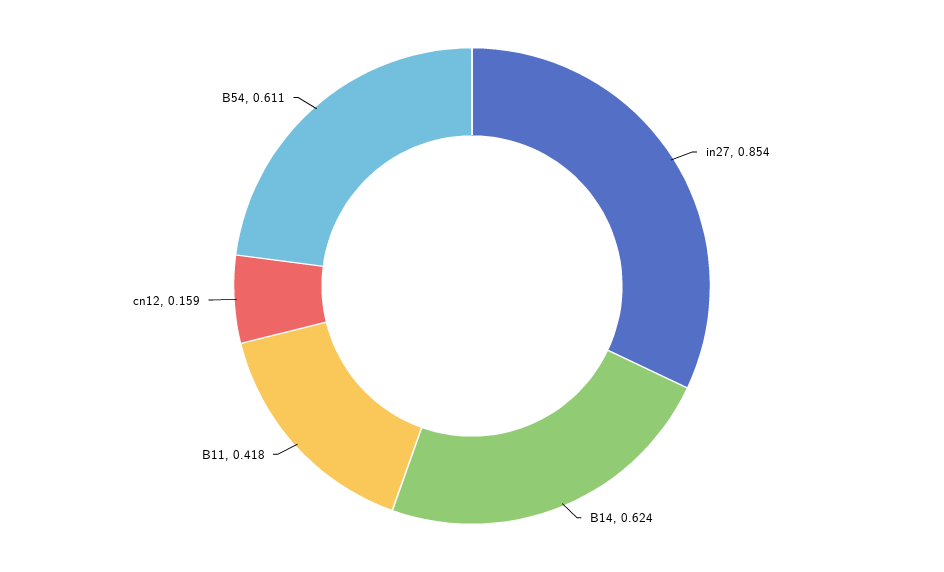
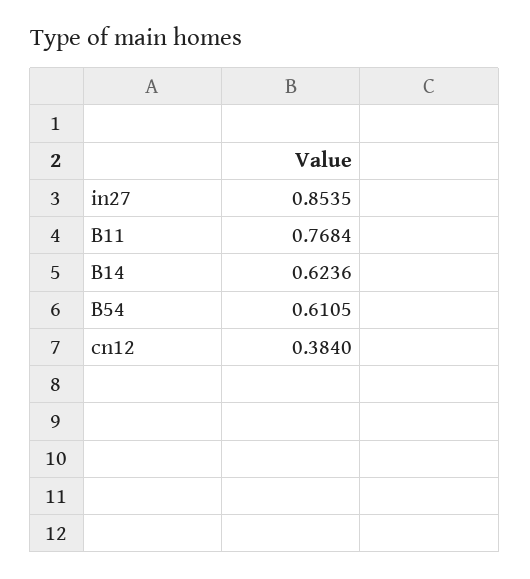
B11: 0.418 -> 0.7684
cn12: 0.159 -> 0.384

